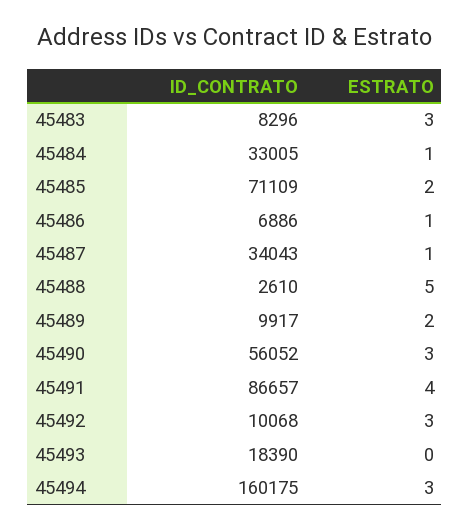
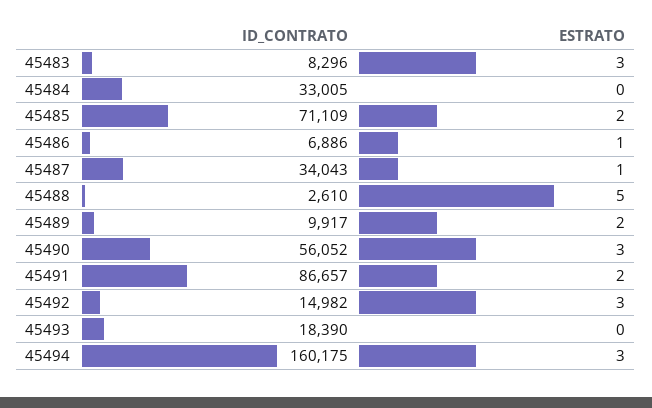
ESTRATO, 45484: 1 -> 0
ESTRATO, 45491: 4 -> 2
ID_CONTRATO, 45492: 10068 -> 14982

